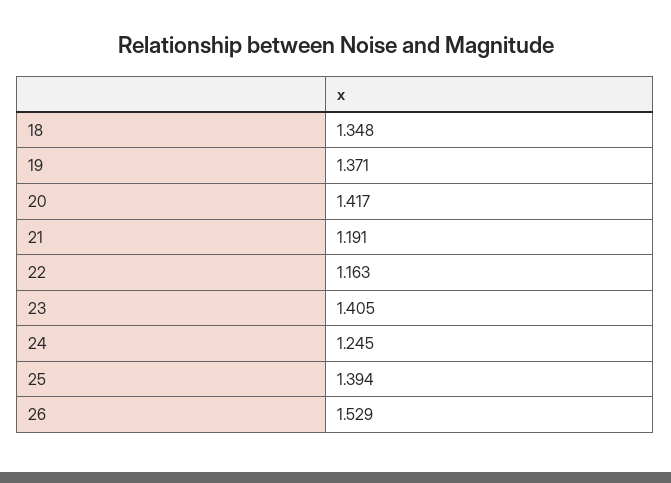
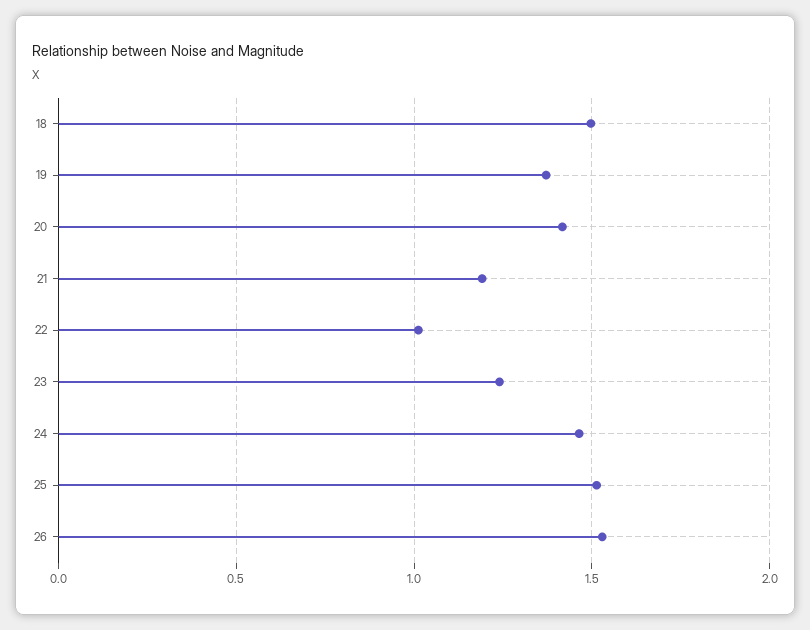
18: 1.348 -> 1.5
22: 1.163 -> 1
23: 1.405 -> 1.25
24: 1.245 -> 1.45
25: 1.394 -> 1.5

